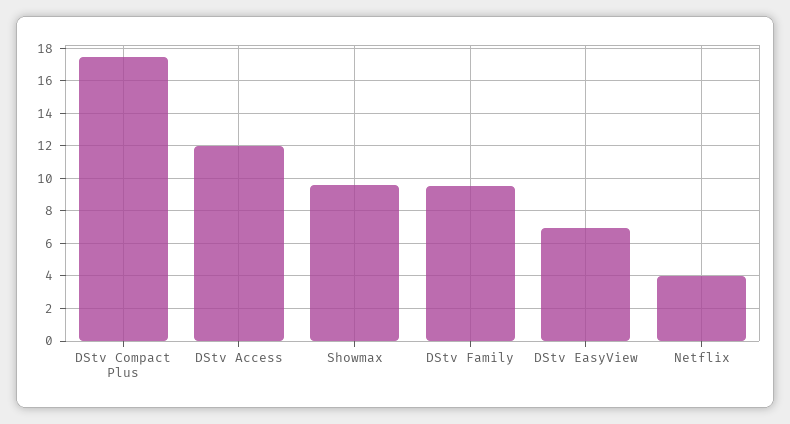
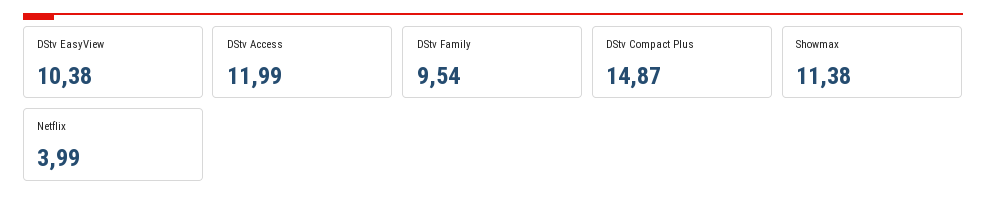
DStv Compact Plus: 17.5 -> 14.87
Showmax: 9.5 -> 11.38
DStv EasyView: 7 -> 10.38

